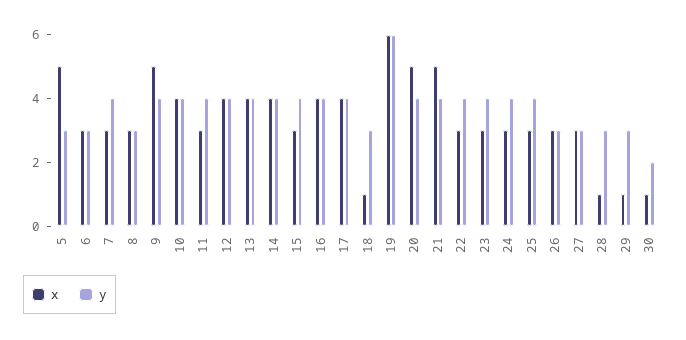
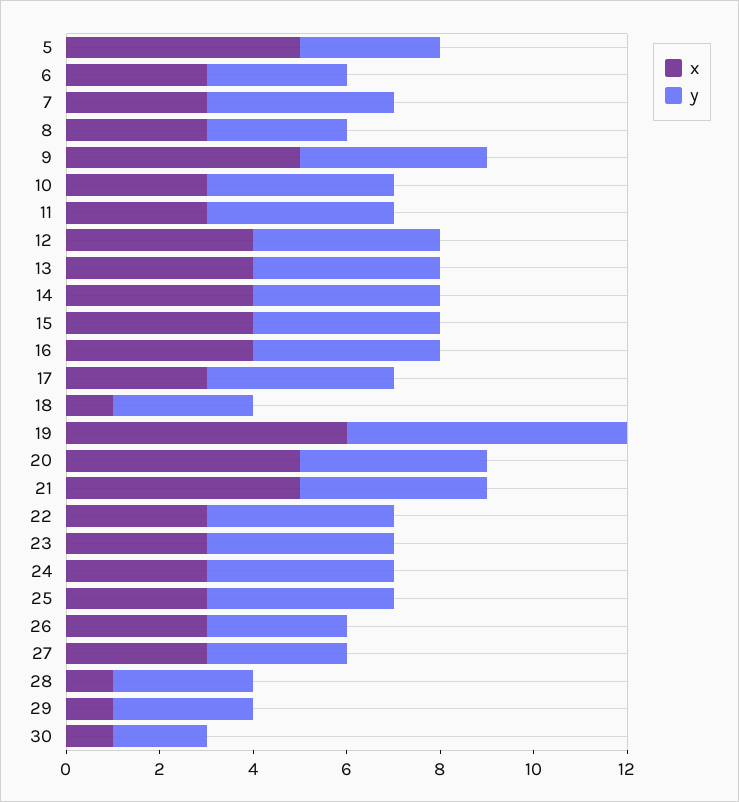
x, 10: 4 -> 3
x, 15: 3 -> 4
x, 17: 4 -> 3

